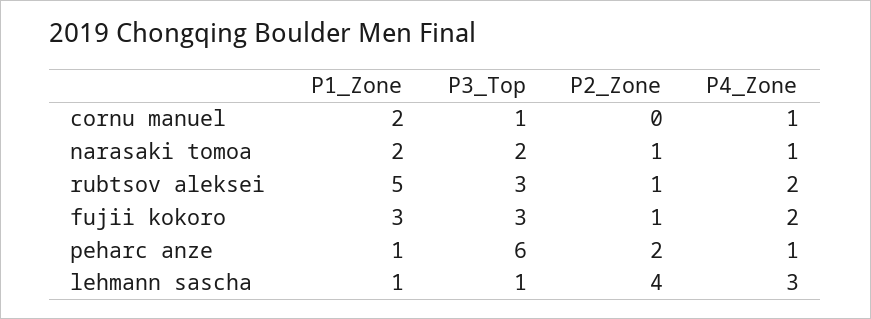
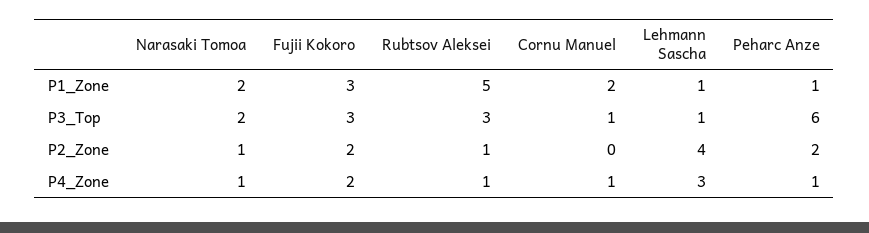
P4_Zone, rubtsov aleksei: 2 -> 1
P2_Zone, fujii kokoro: 1 -> 2

